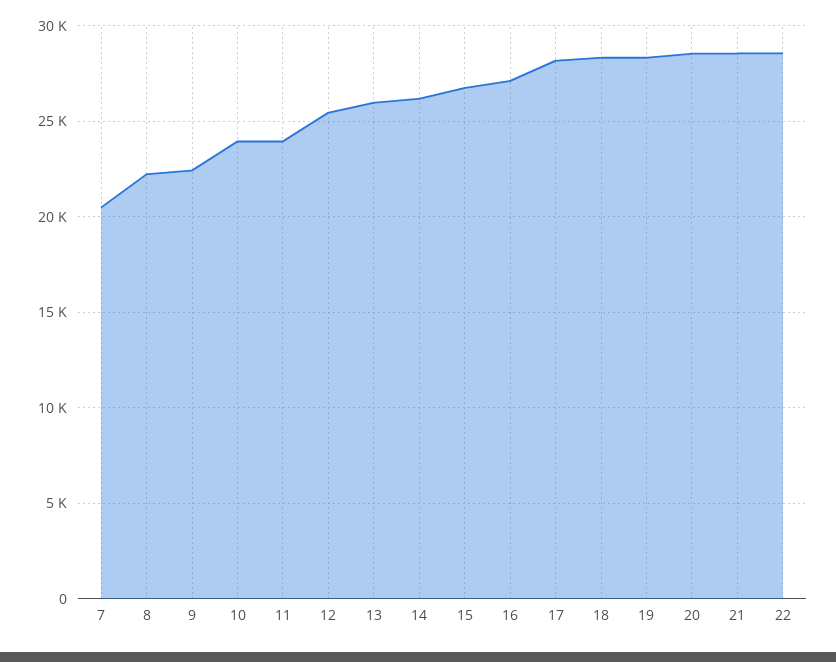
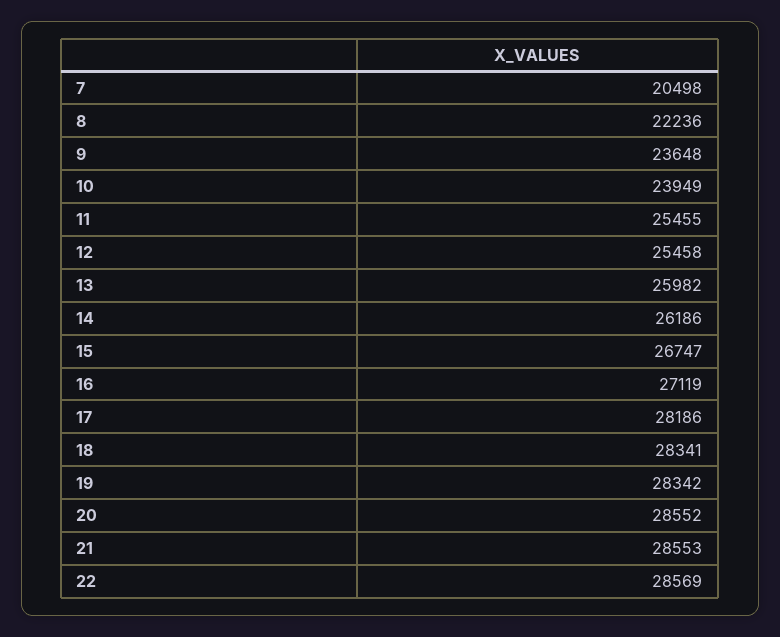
9: 22500 -> 23648
11: 24000 -> 25455

